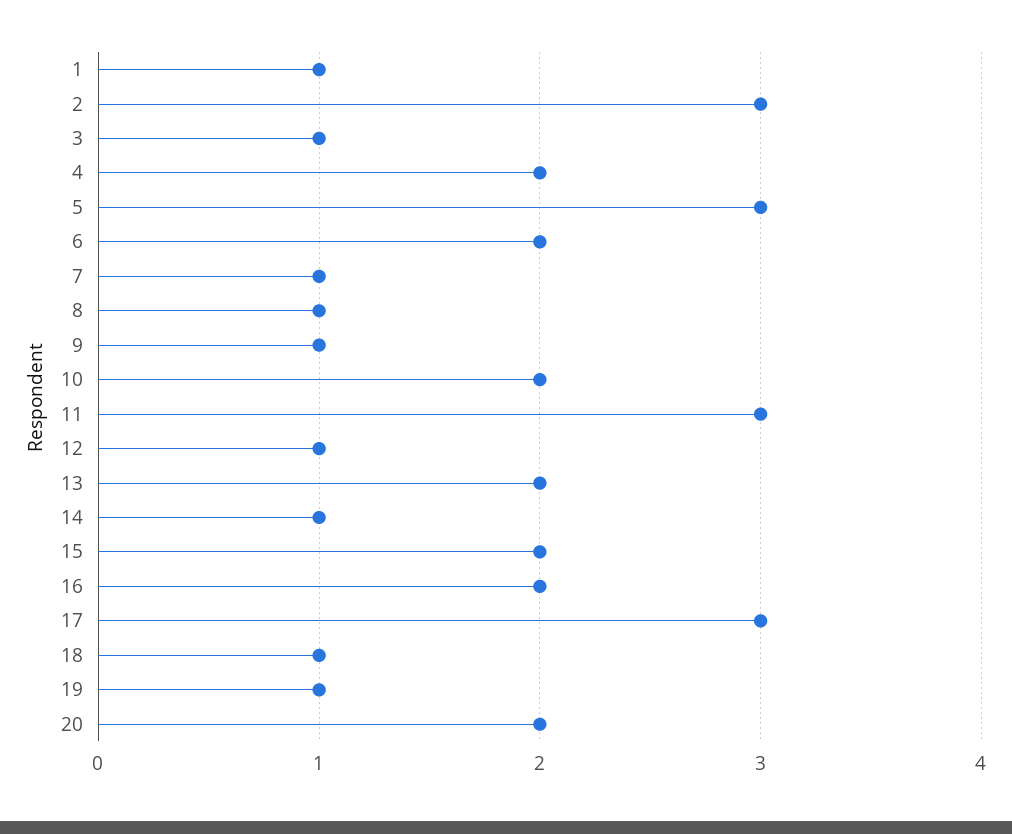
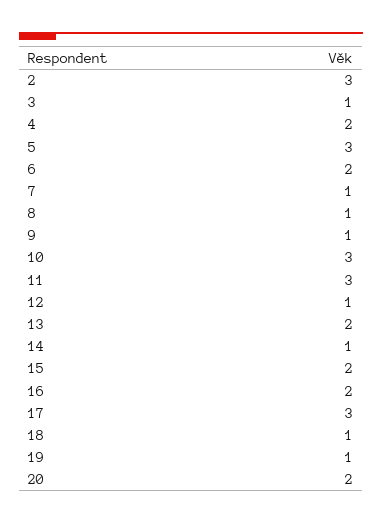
1: 1 -> none
10: 2 -> 3

